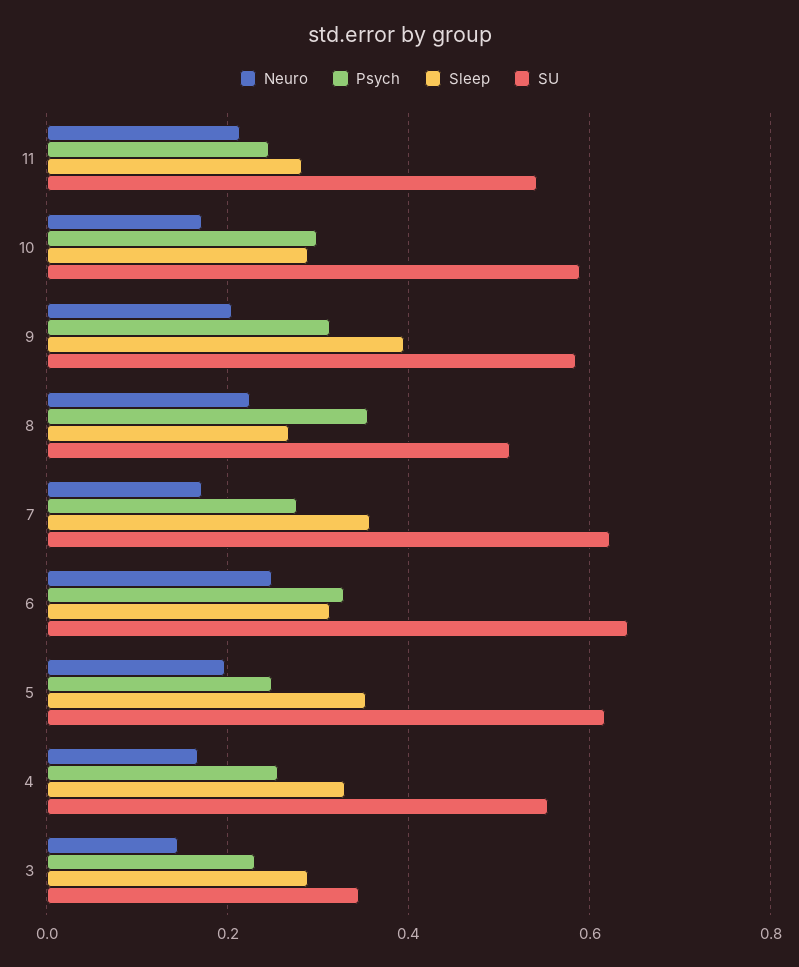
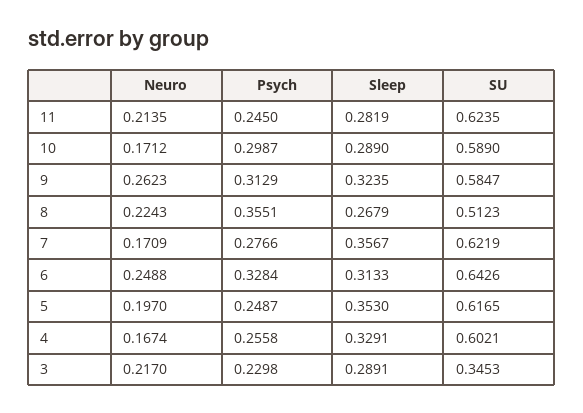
SU, 11: 0.54 -> 0.6235
Neuro, 9: 0.2 -> 0.2623
Sleep, 9: 0.4 -> 0.3235
SU, 4: 0.56 -> 0.6021
Neuro, 3: 0.14 -> 0.217

